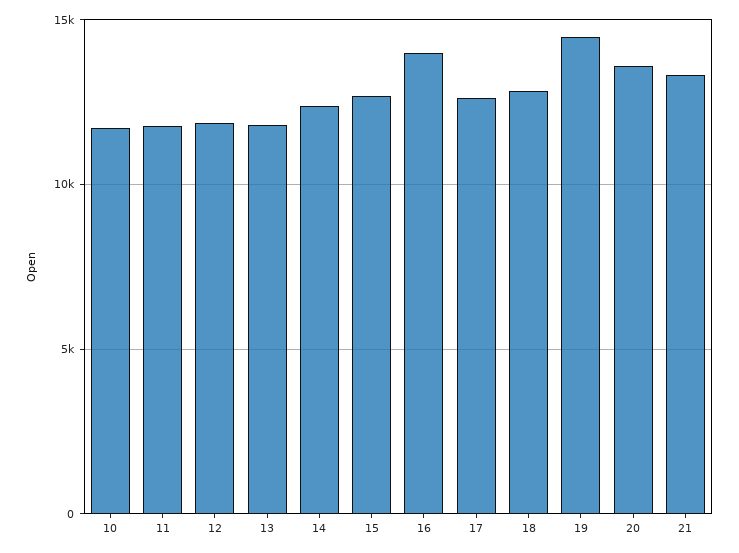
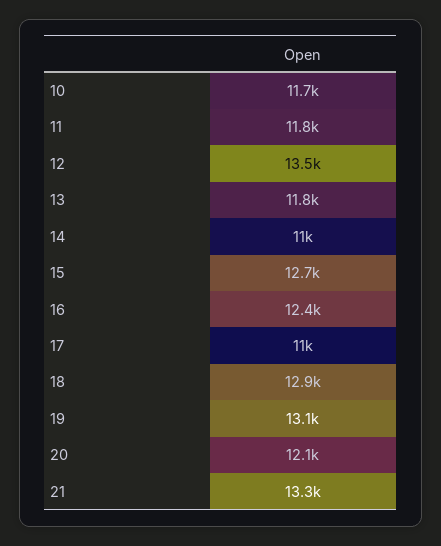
12: 12000 -> 13500
14: 12500 -> 11000
16: 14000 -> 12400
17: 12500 -> 11000
19: 14500 -> 13100
20: 13500 -> 12100

